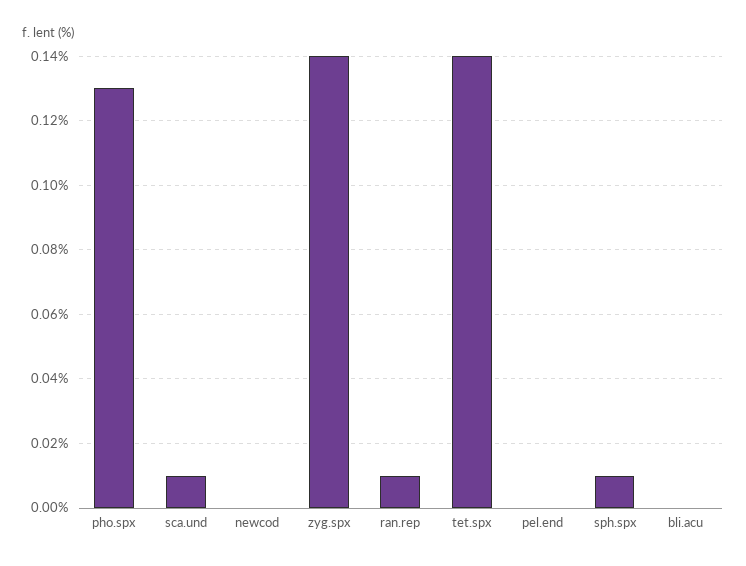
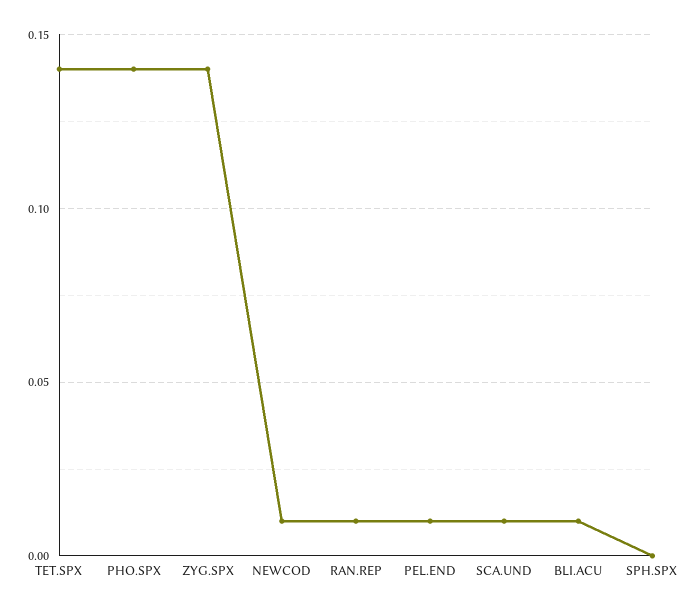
pho.spx: 0.13 -> 0.14
newcod: 0 -> 0.01
pel.end: 0 -> 0.01
sph.spx: 0.01 -> 0
bli.acu: 0 -> 0.01

